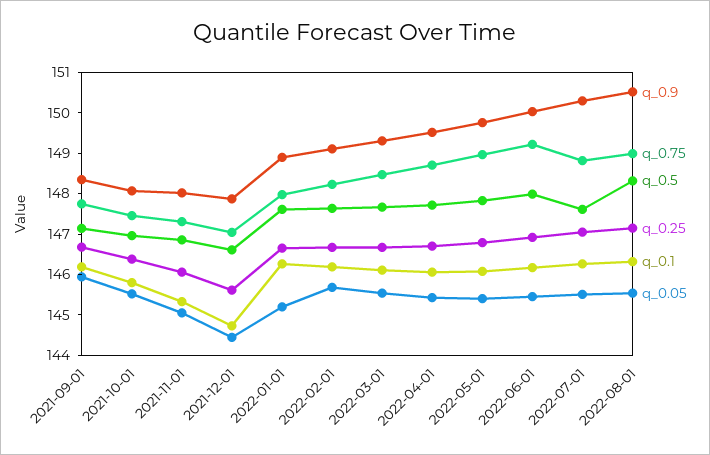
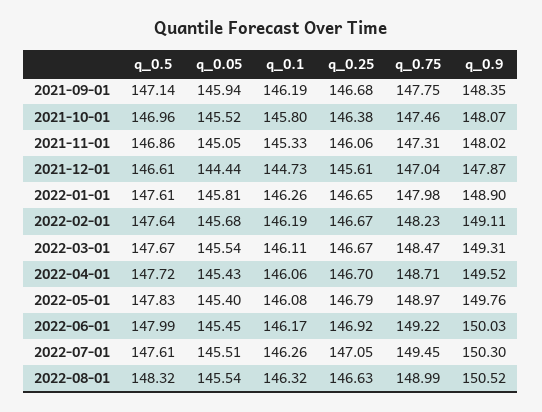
q_0.05, 2022-01-01: 145.2 -> 145.81
q_0.75, 2022-07-01: 148.8 -> 149.45
q_0.25, 2022-08-01: 147.2 -> 146.63

